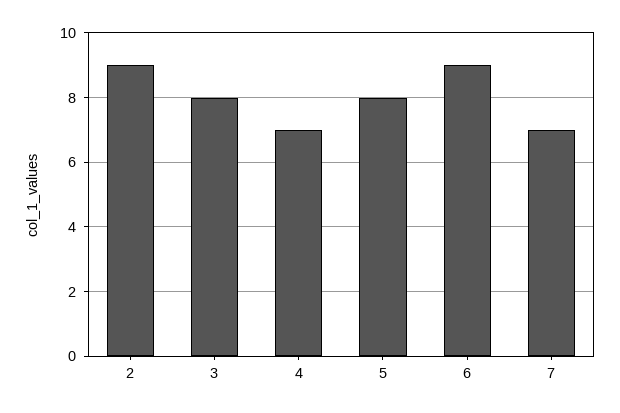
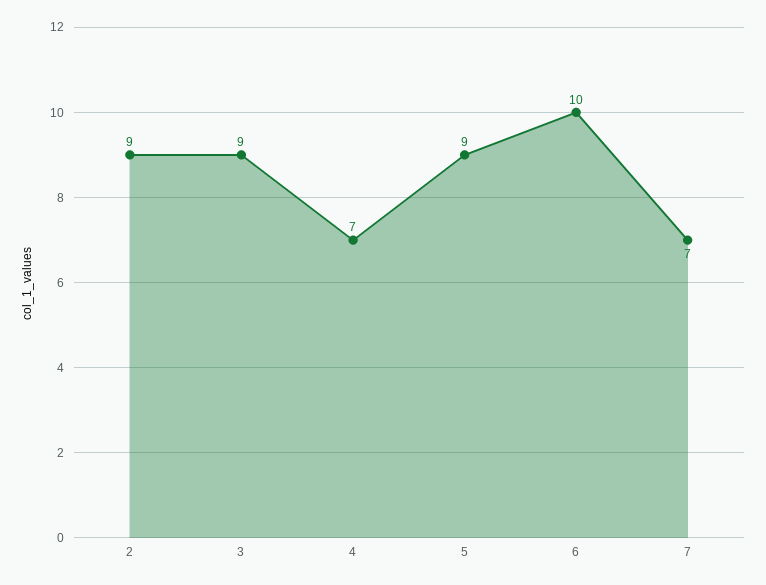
3: 8 -> 9
5: 8 -> 9
6: 9 -> 10

